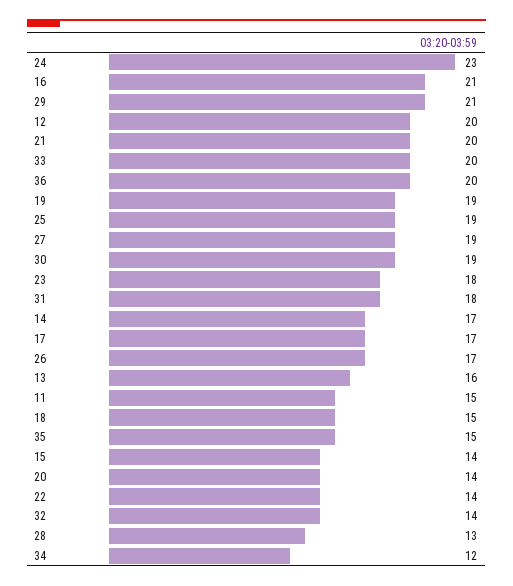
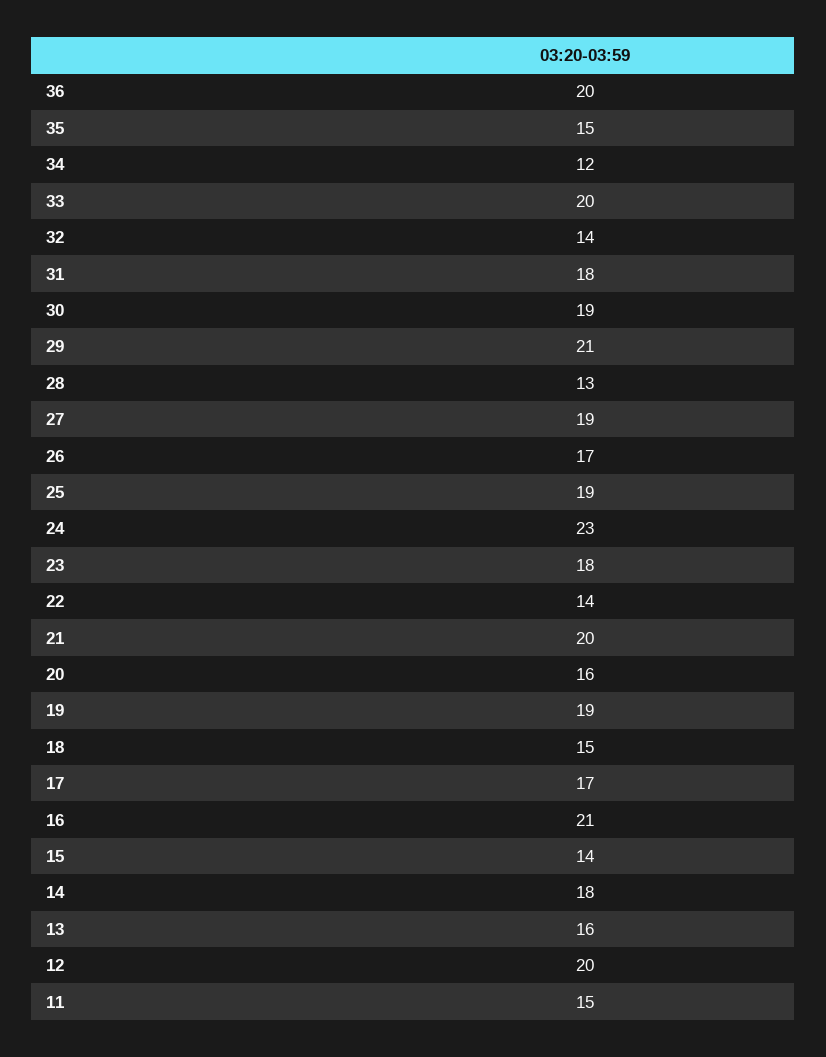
14: 17 -> 18
20: 14 -> 16

